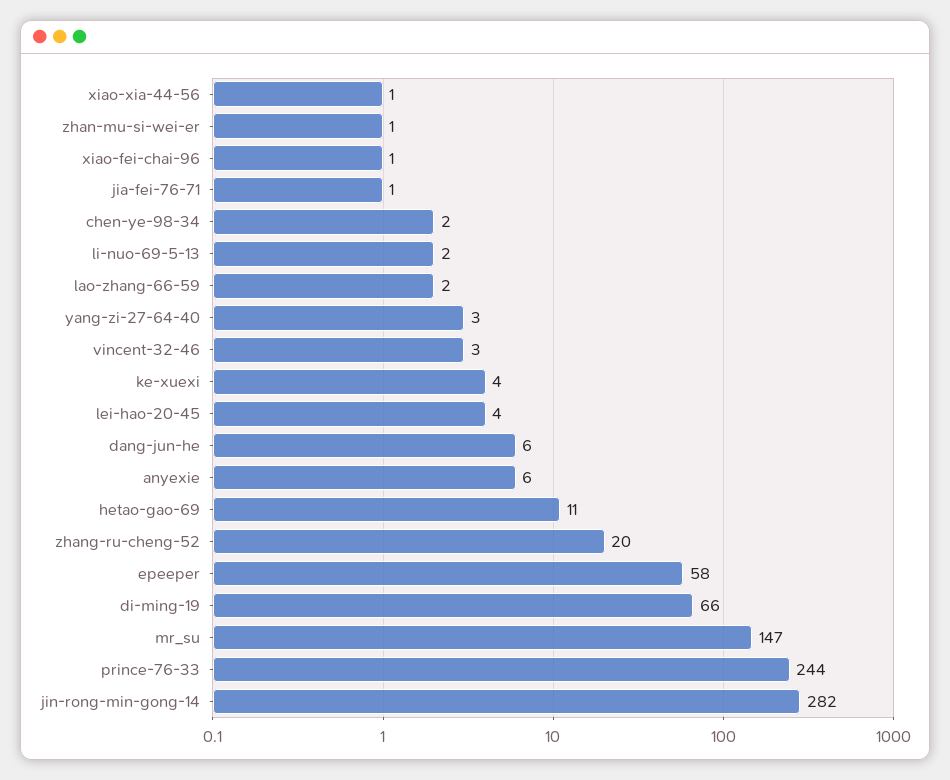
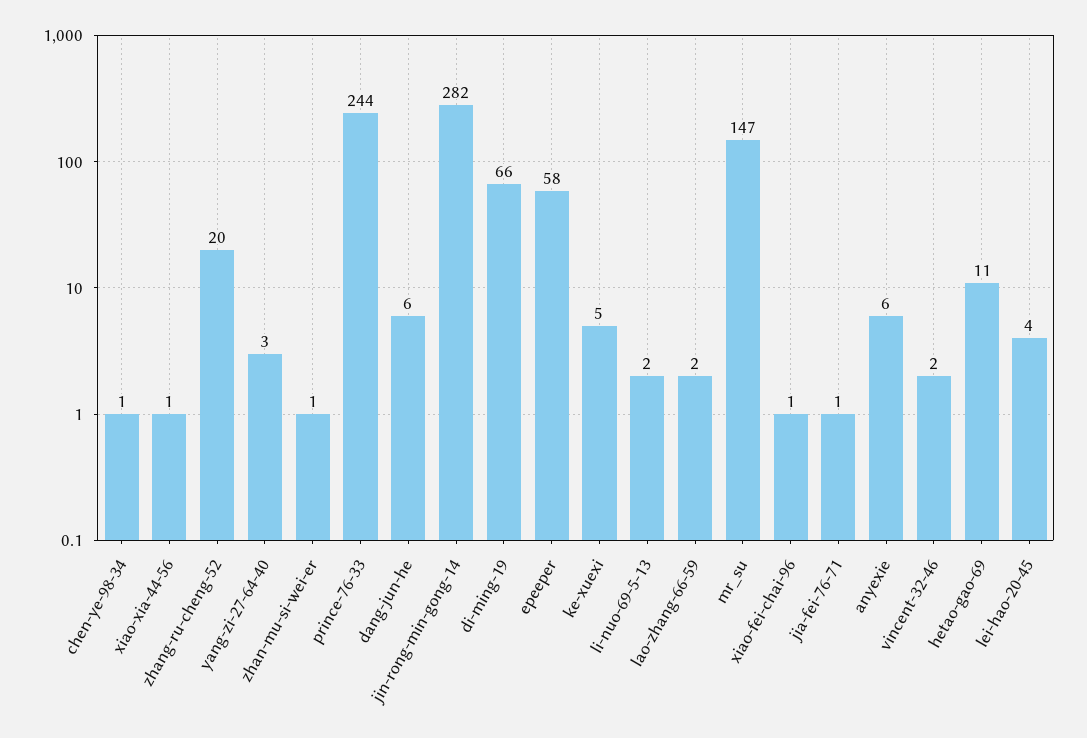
chen-ye-98-34: 2 -> 1
vincent-32-46: 3 -> 2
ke-xuexi: 4 -> 5

